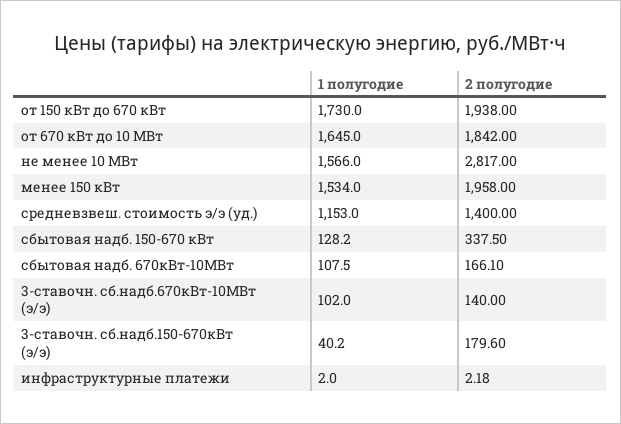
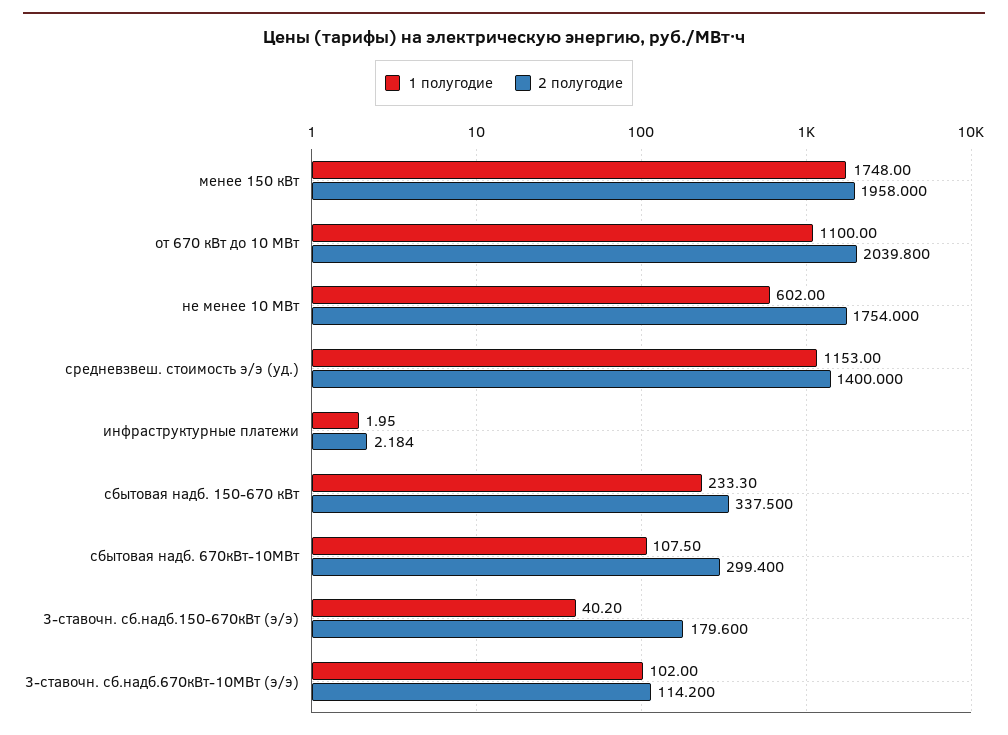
1 полугодие, от 150 кВт до 670 кВт: 1730 -> none
2 полугодие, от 150 кВт до 670 кВт: 1938 -> none
1 полугодие, от 670 кВт до 10 МВт: 1645 -> 1100
2 полугодие, от 670 кВт до 10 МВт: 1842 -> 2039.8
1 полугодие, не менее 10 МВт: 1566 -> 602
2 полугодие, не менее 10 МВт: 2817 -> 1754
1 полугодие, менее 150 кВт: 1534 -> 1748
1 полугодие, сбытовая надб. 150-670 кВт: 128.2 -> 233.3
2 полугодие, сбытовая надб. 670кВт-10МВт: 166.1 -> 299.4
2 полугодие, 3-ставочн. сб.надб.670кВт-10МВт (э/э): 140 -> 114.2

